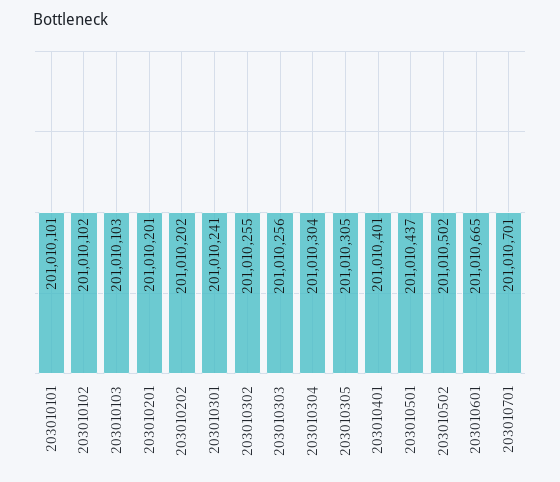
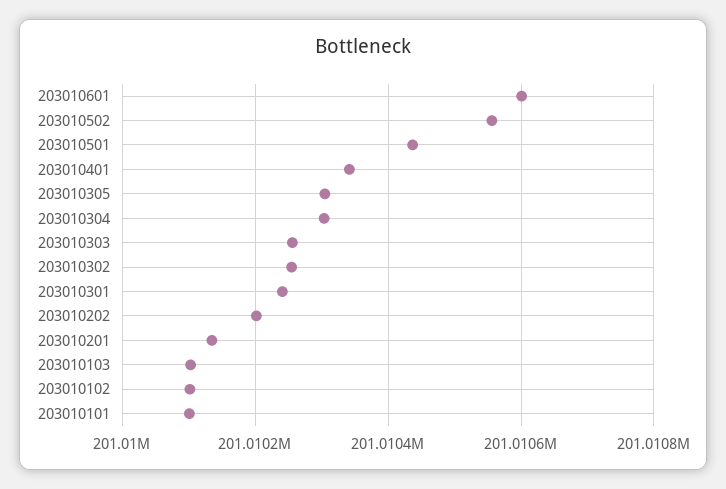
203010201: 201010201 -> 201010140
203010401: 201010401 -> 201010340
203010502: 201010502 -> 201010560
203010601: 201010665 -> 201010600
203010701: 201010701 -> none

